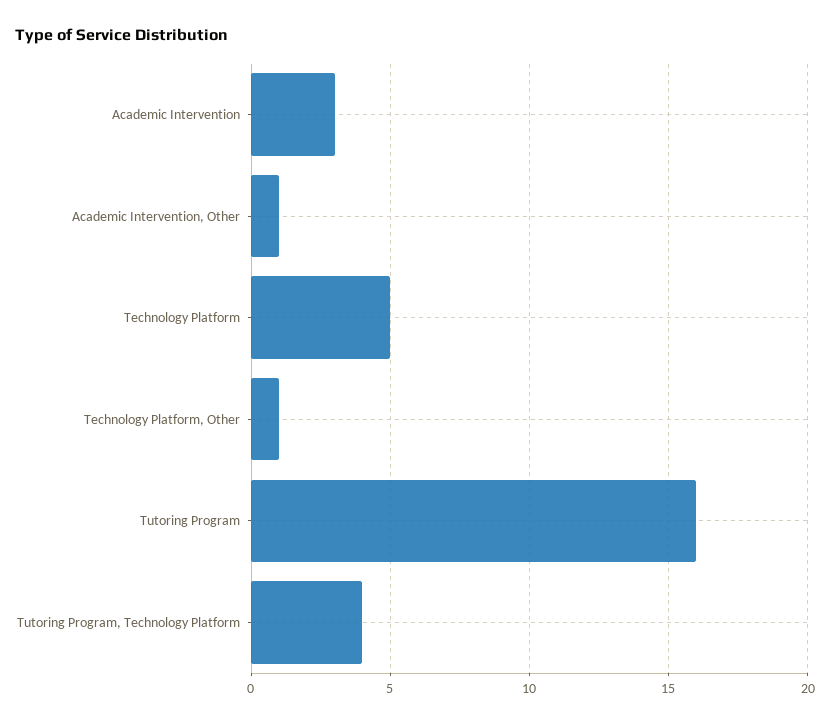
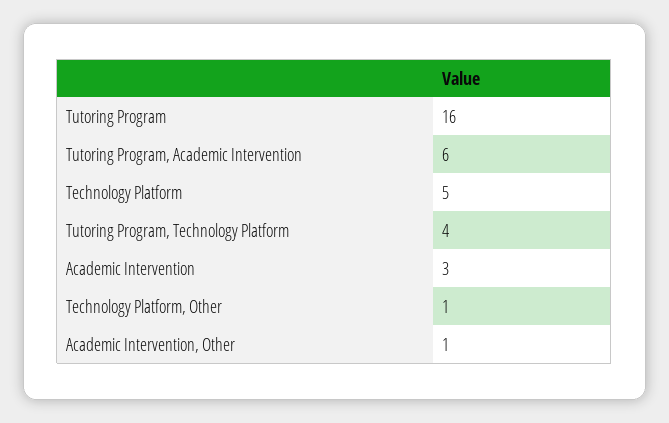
Tutoring Program, Academic Intervention: none -> 6

